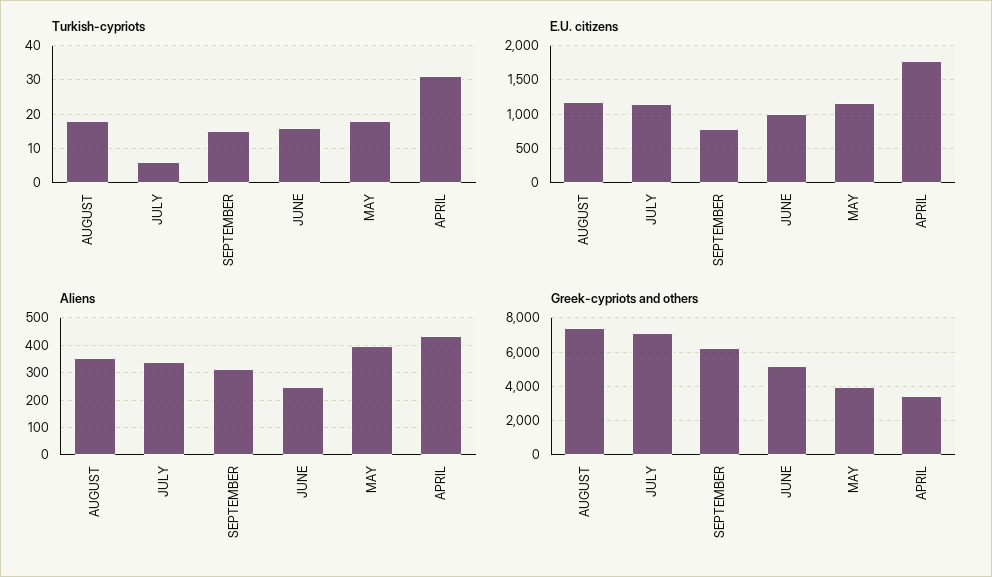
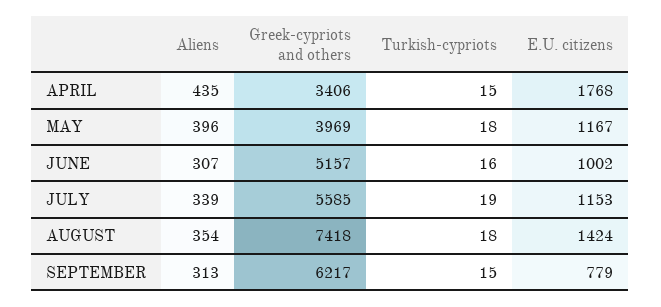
Turkish-cypriots, JULY: 5 -> 19
Turkish-cypriots, APRIL: 30 -> 15
E.U. citizens, AUGUST: 1200 -> 1424
Aliens, JUNE: 250 -> 307
Greek-cypriots and others, JULY: 7000 -> 5585

